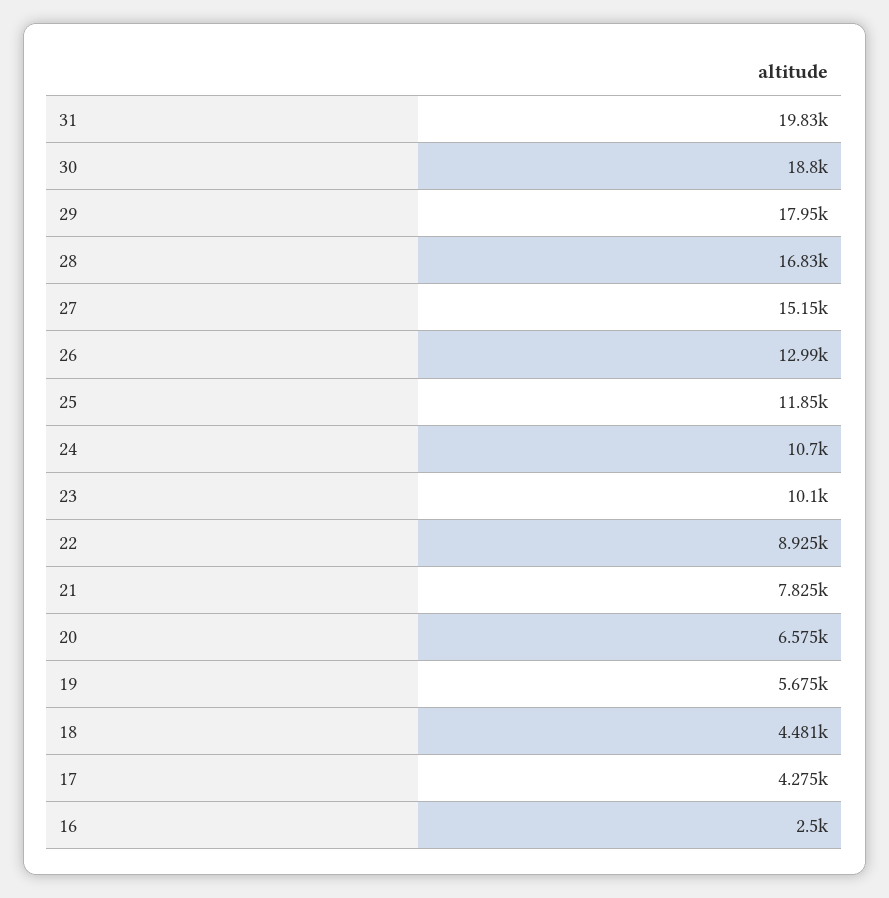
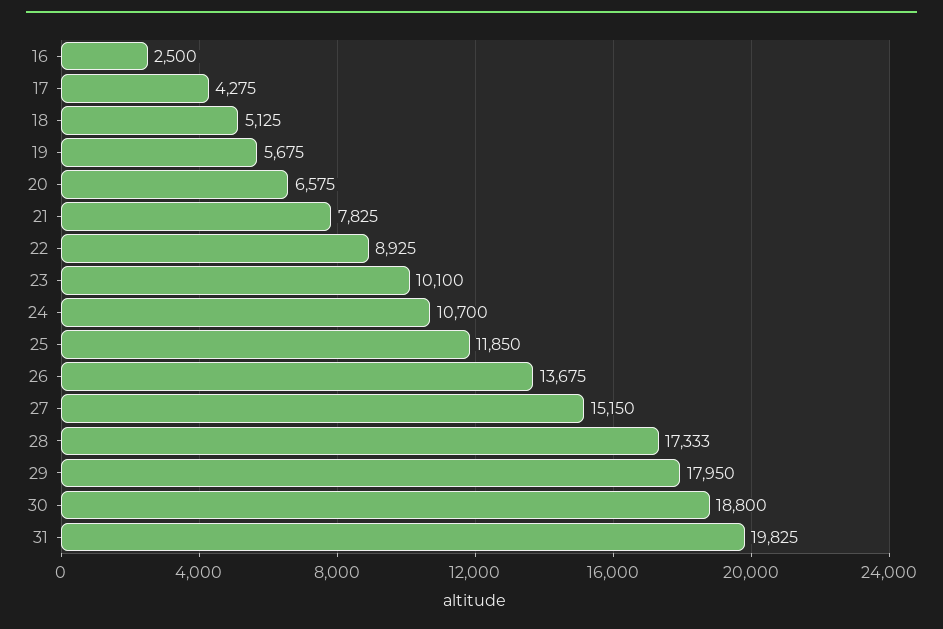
28: 16830 -> 17333
26: 12990 -> 13675
18: 4481 -> 5125

